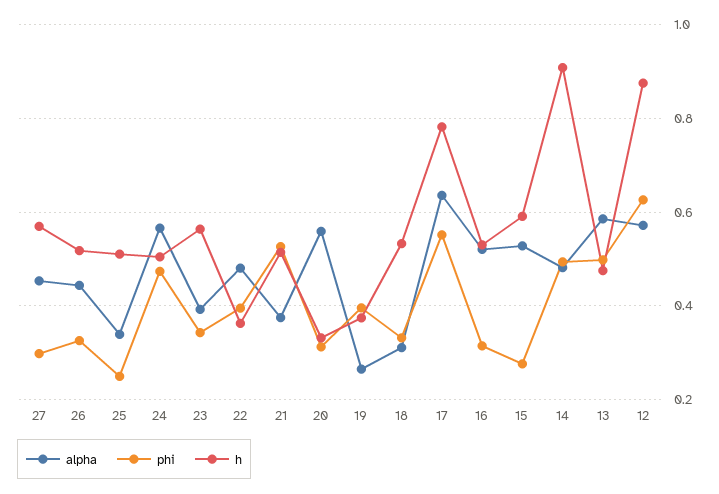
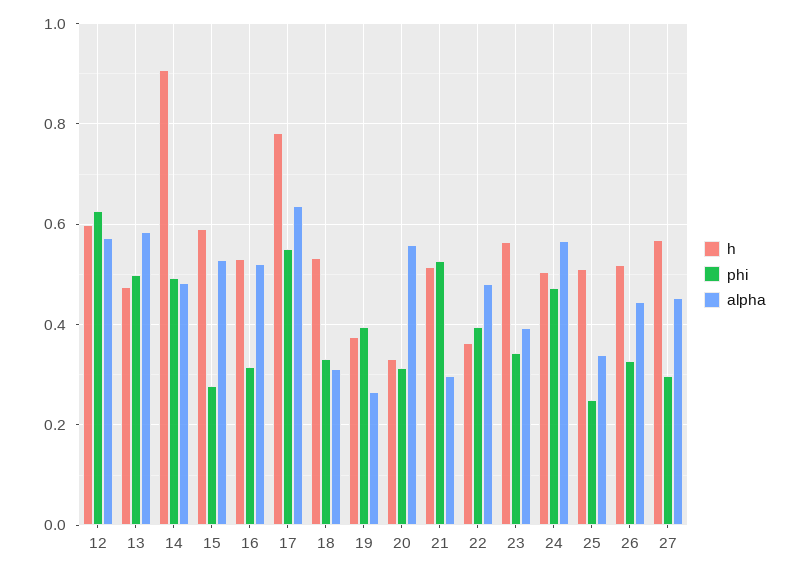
alpha, 21: 0.38 -> 0.3
h, 12: 0.88 -> 0.6

